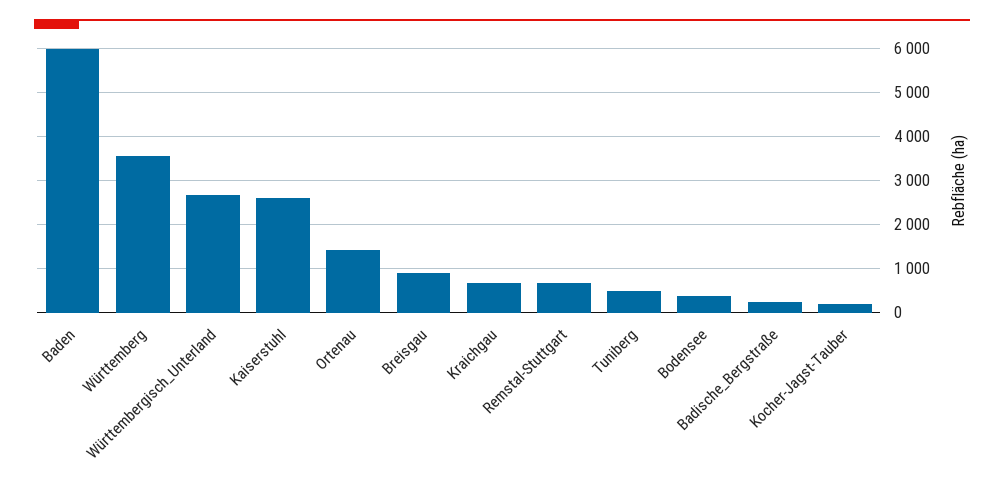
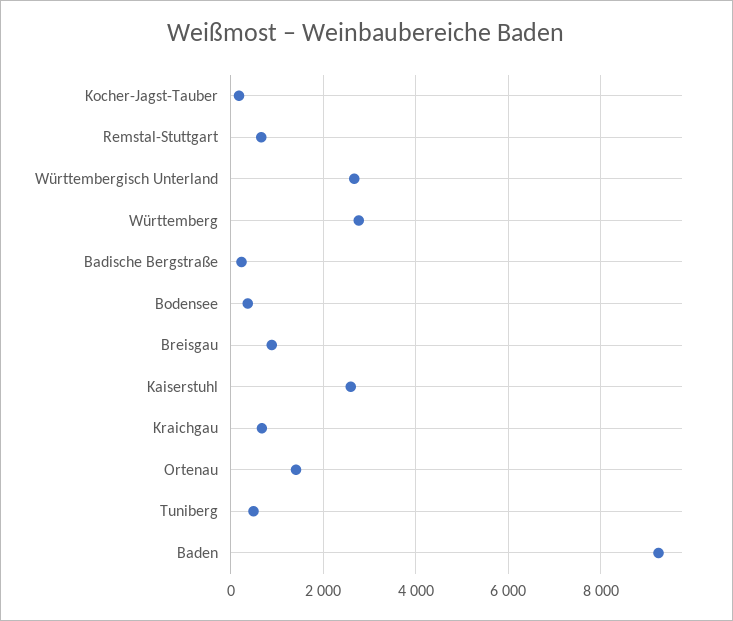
Baden: 6000 -> 9200
Württemberg: 3600 -> 2800

